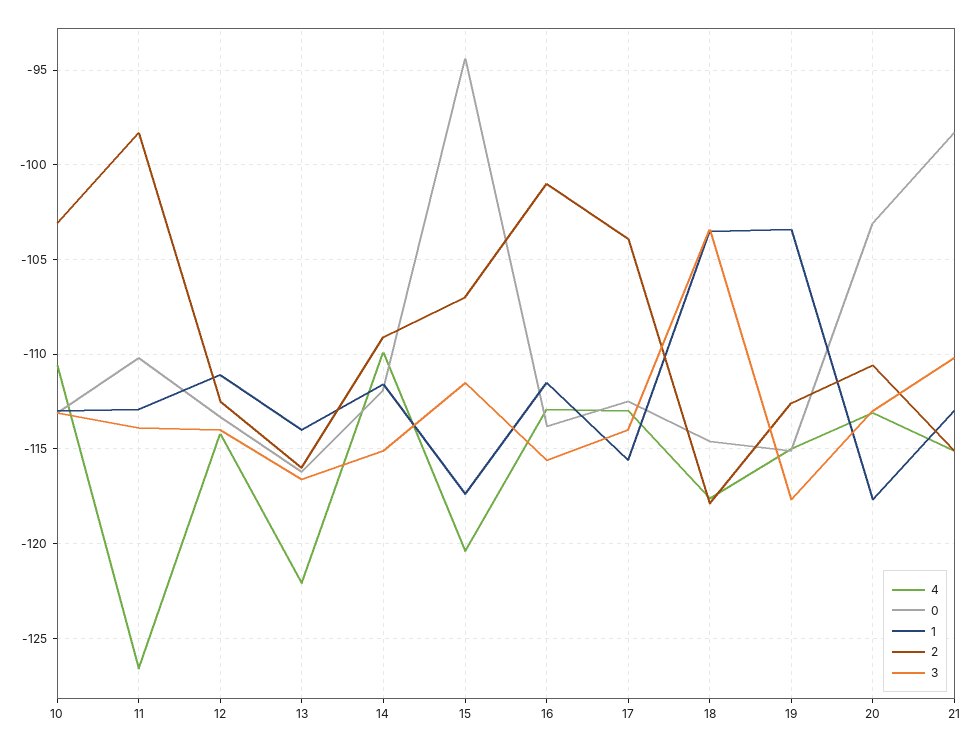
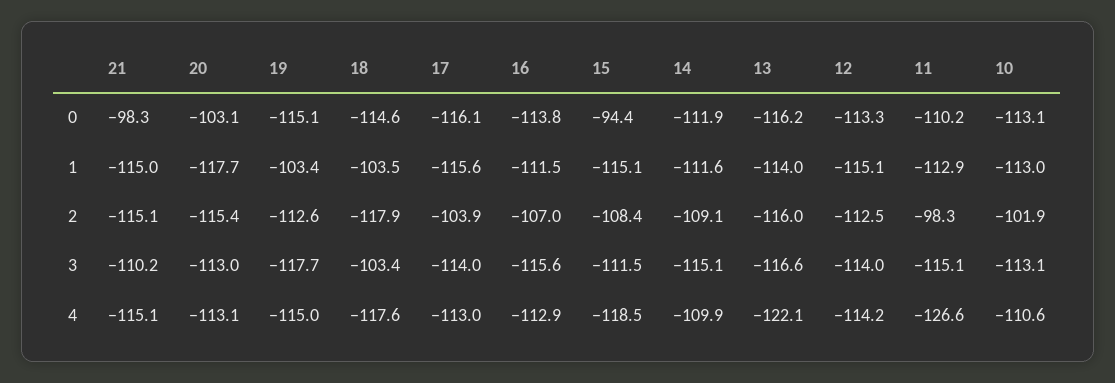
2, 10: -103 -> -101.9
3, 11: -114 -> -115.1
1, 12: -111 -> -115.1
4, 15: -120.5 -> -118.5
1, 15: -117.5 -> -115.1
2, 15: -107 -> -108.4
2, 16: -101 -> -107
0, 17: -112.5 -> -116.1
2, 20: -110.5 -> -115.4
1, 21: -113 -> -115

